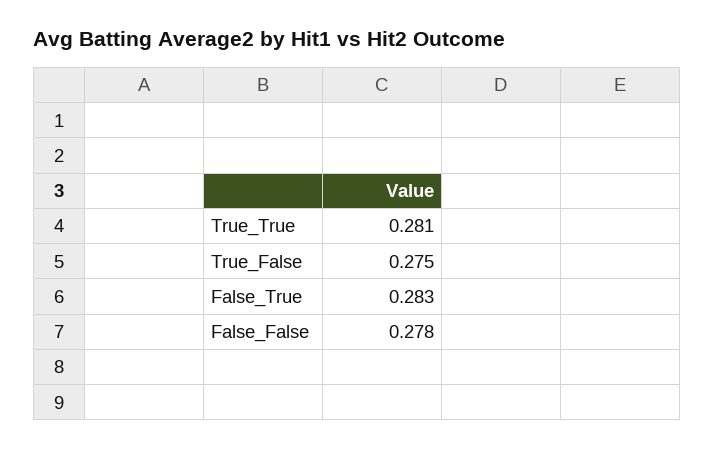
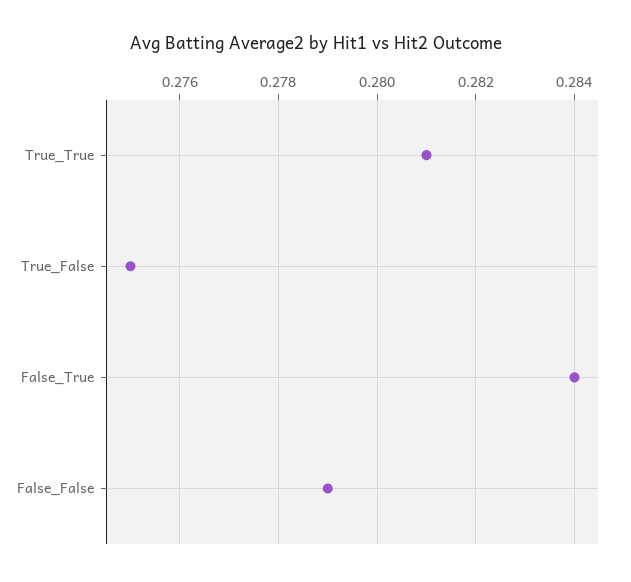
False_True: 0.283 -> 0.284
False_False: 0.278 -> 0.279

